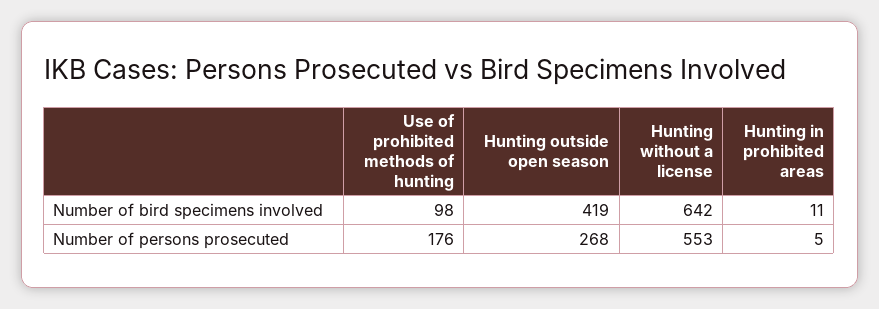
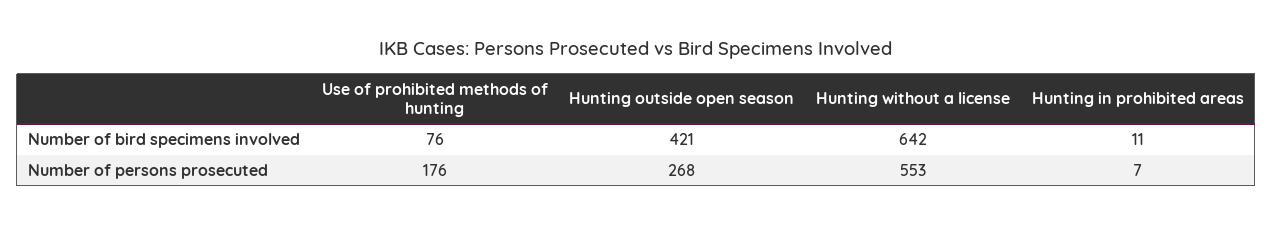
Use of prohibited methods of hunting, Number of bird specimens involved: 98 -> 76
Hunting outside open season, Number of bird specimens involved: 419 -> 421
Hunting in prohibited areas, Number of persons prosecuted: 5 -> 7

